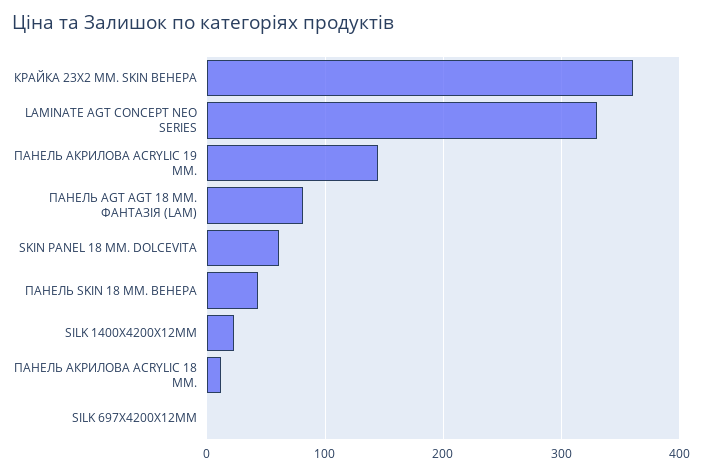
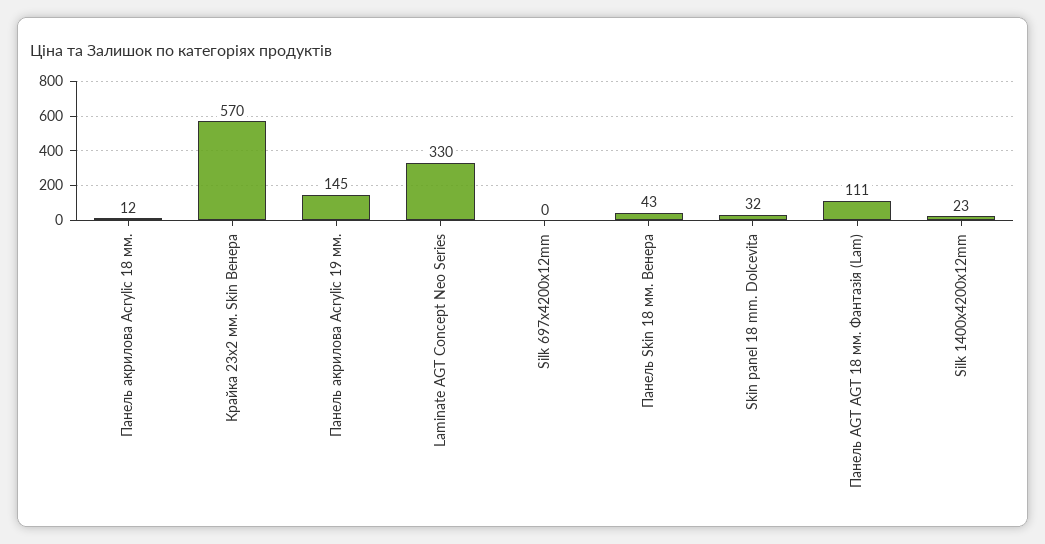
КРАЙКА 23X2 ММ. SKIN ВЕНЕРА: 360 -> 570
ПАНЕЛЬ AGT AGT 18 ММ. ФАНТАЗІЯ (LAM): 80 -> 111
SKIN PANEL 18 MM. DOLCEVITA: 60 -> 32

